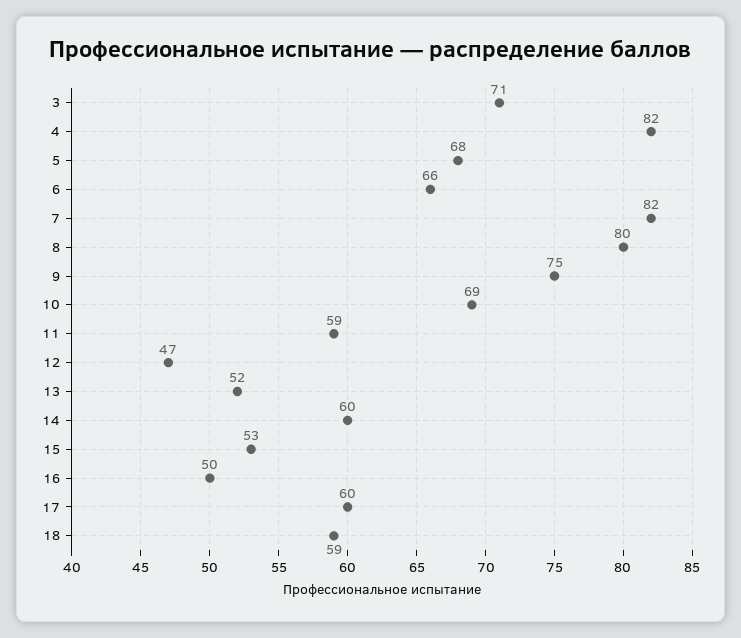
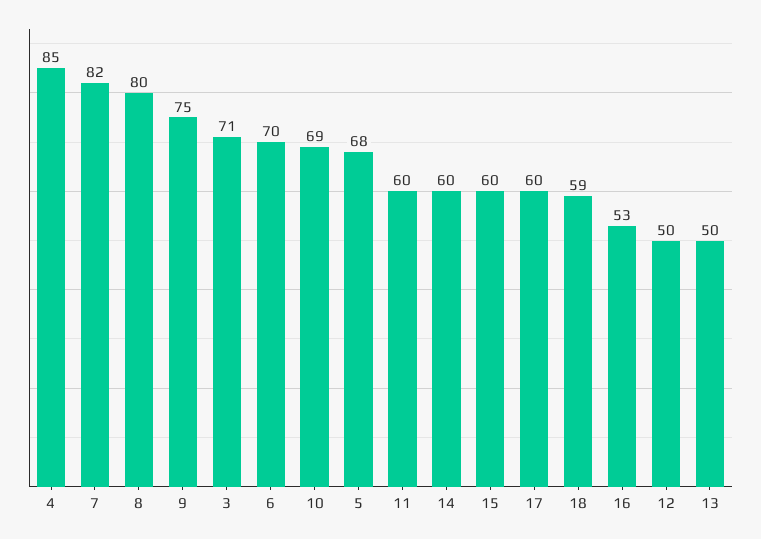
4: 82 -> 85
6: 66 -> 70
11: 59 -> 60
12: 47 -> 50
13: 52 -> 50
15: 53 -> 60
16: 50 -> 53

